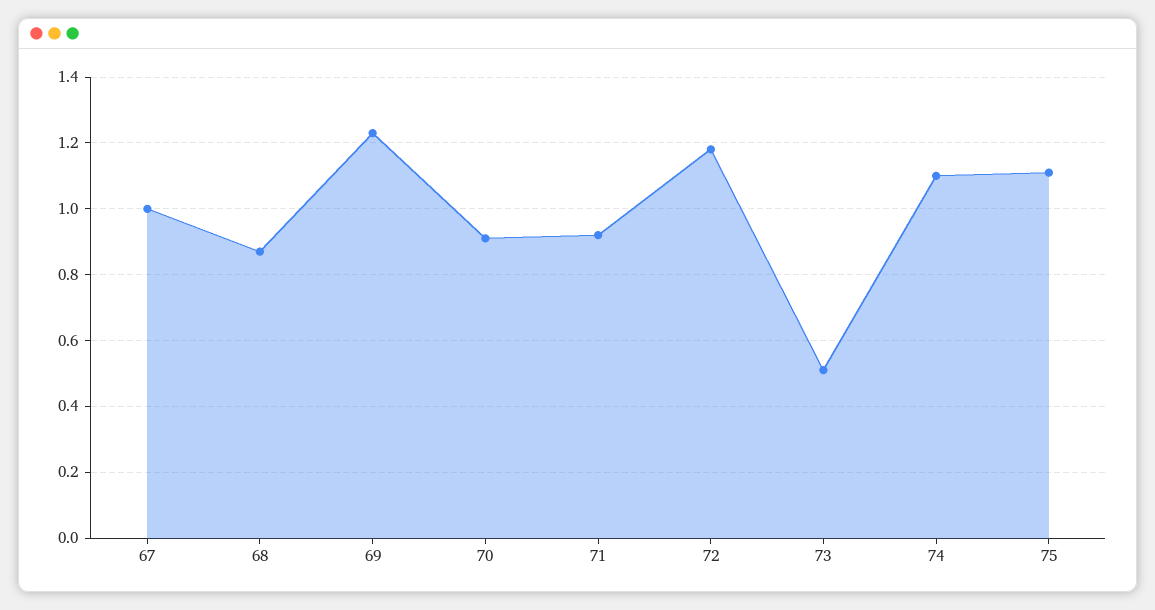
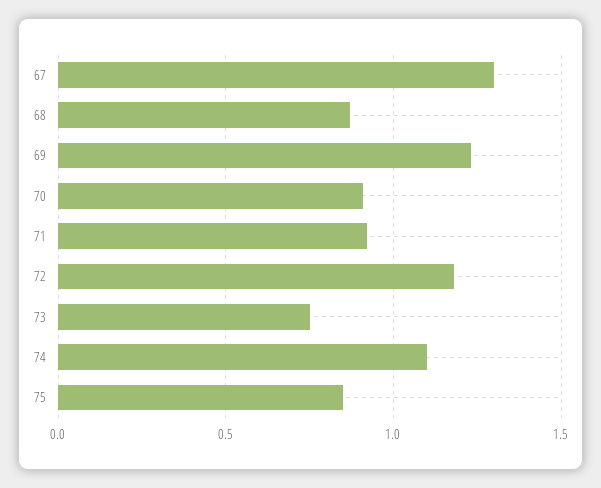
67: 1 -> 1.3
73: 0.5 -> 0.75
75: 1.1 -> 0.85

